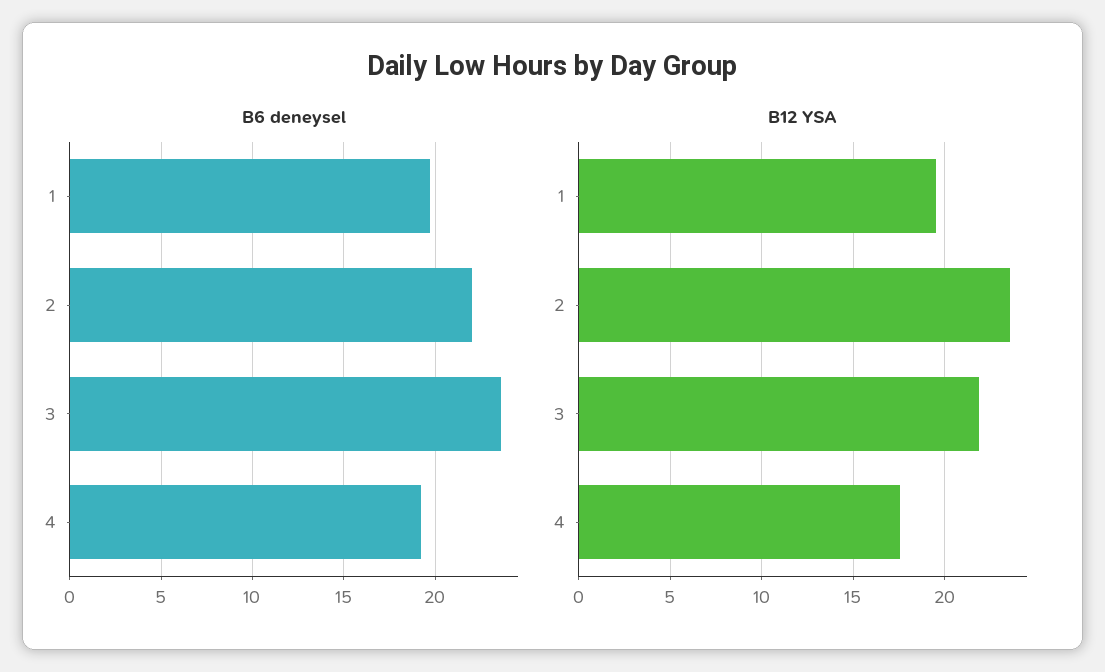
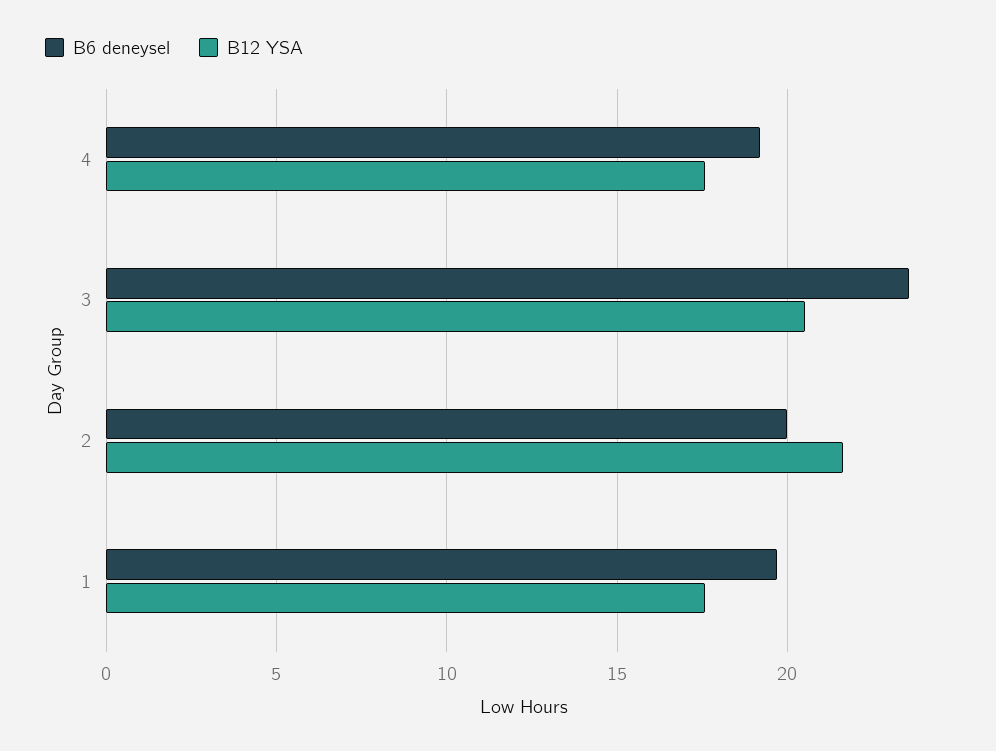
B6 deneysel, 2: 22 -> 20
B12 YSA, 1: 19.5 -> 17.5
B12 YSA, 2: 23.5 -> 21.5
B12 YSA, 3: 22 -> 20.5

